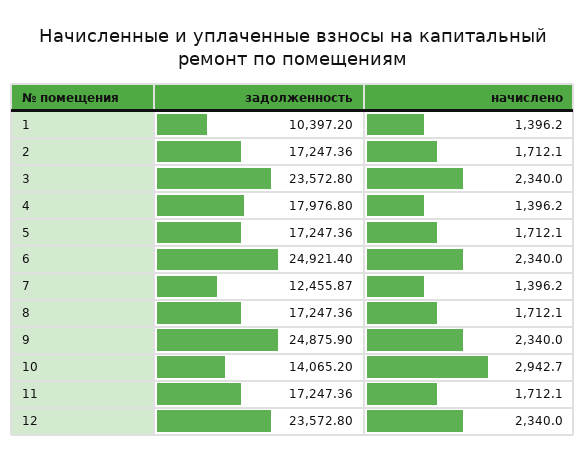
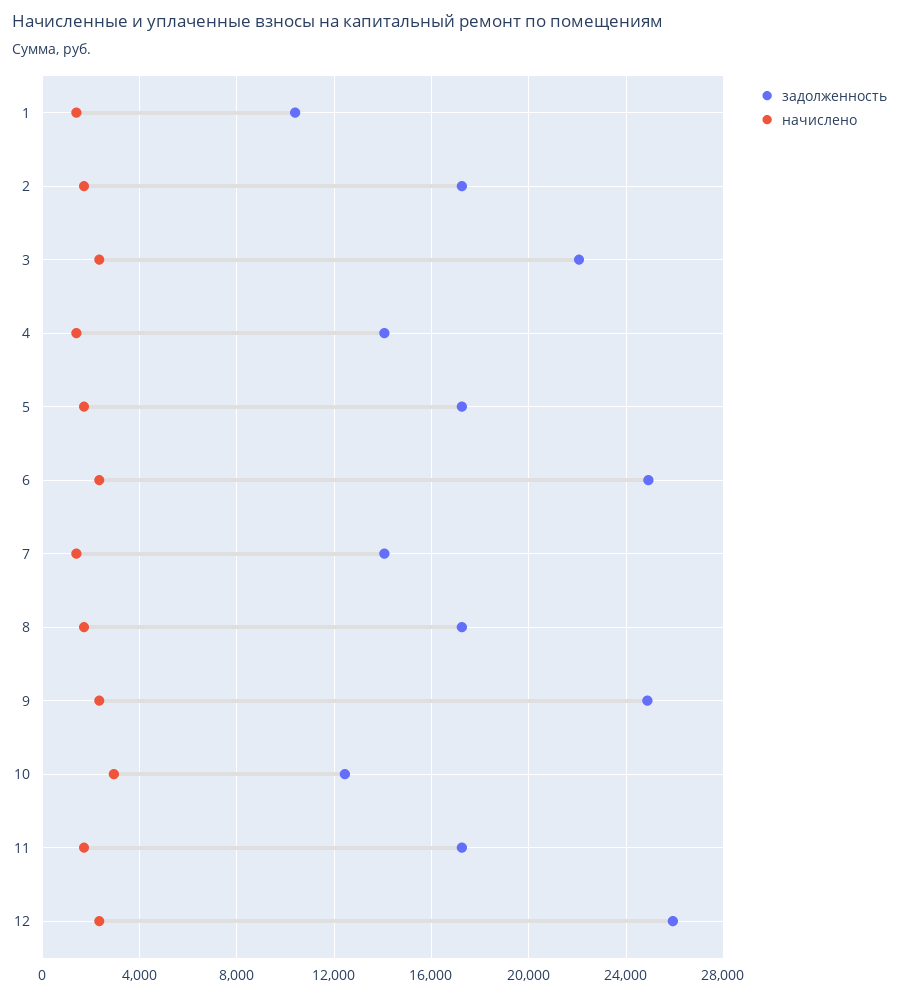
задолженность, 3: 23572.8 -> 22000
задолженность, 4: 17976.8 -> 14000
задолженность, 7: 12455.87 -> 14000
задолженность, 10: 14065.2 -> 12500
задолженность, 12: 23572.8 -> 26000

